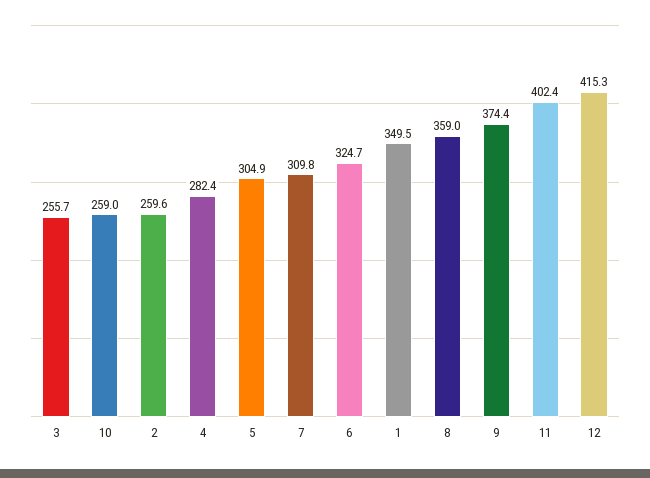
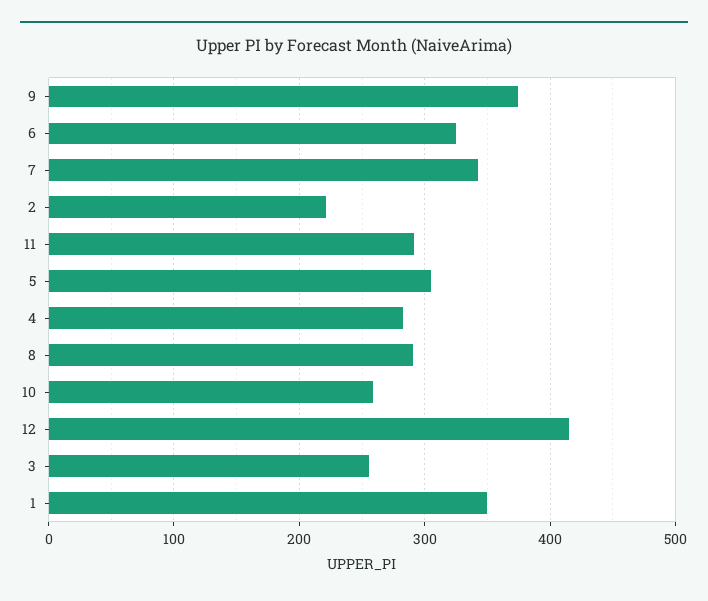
2: 259.6 -> 220
7: 309.8 -> 340
8: 359 -> 290
11: 402.4 -> 290

